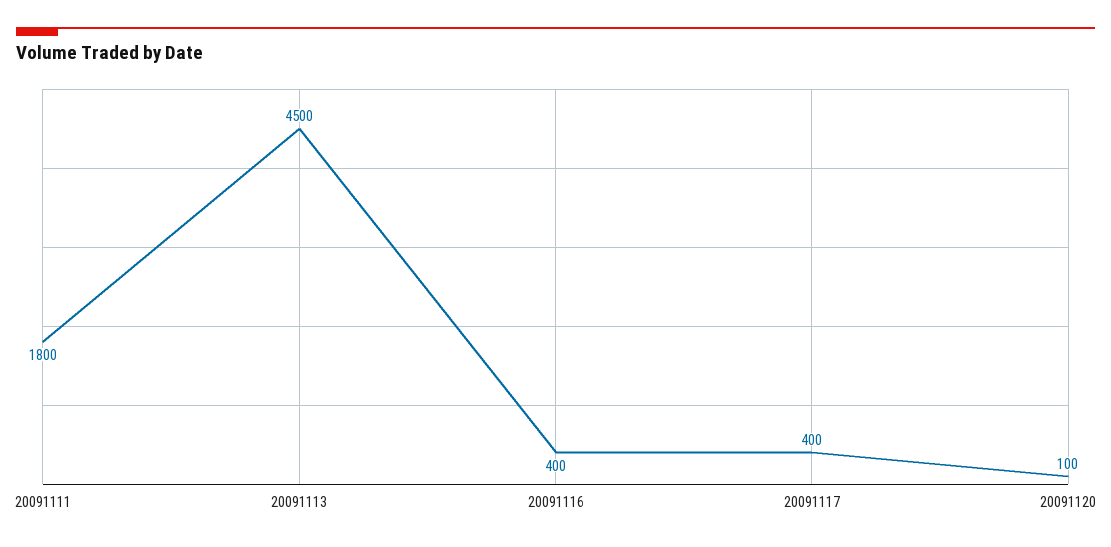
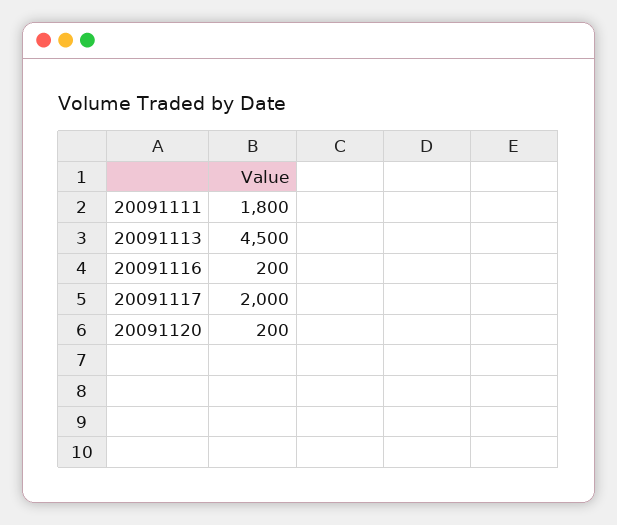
20091116: 400 -> 200
20091117: 400 -> 2000
20091120: 100 -> 200

